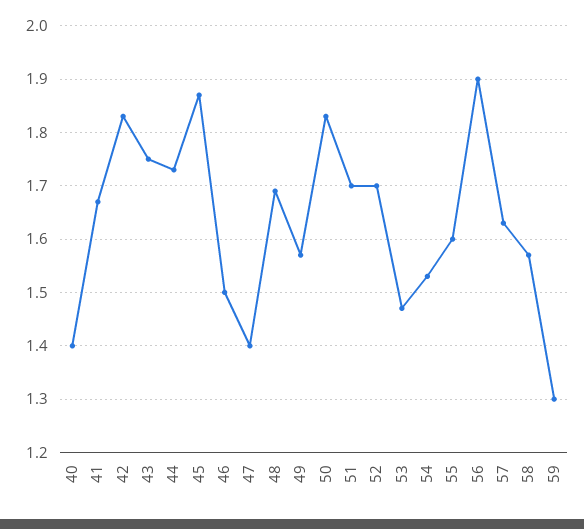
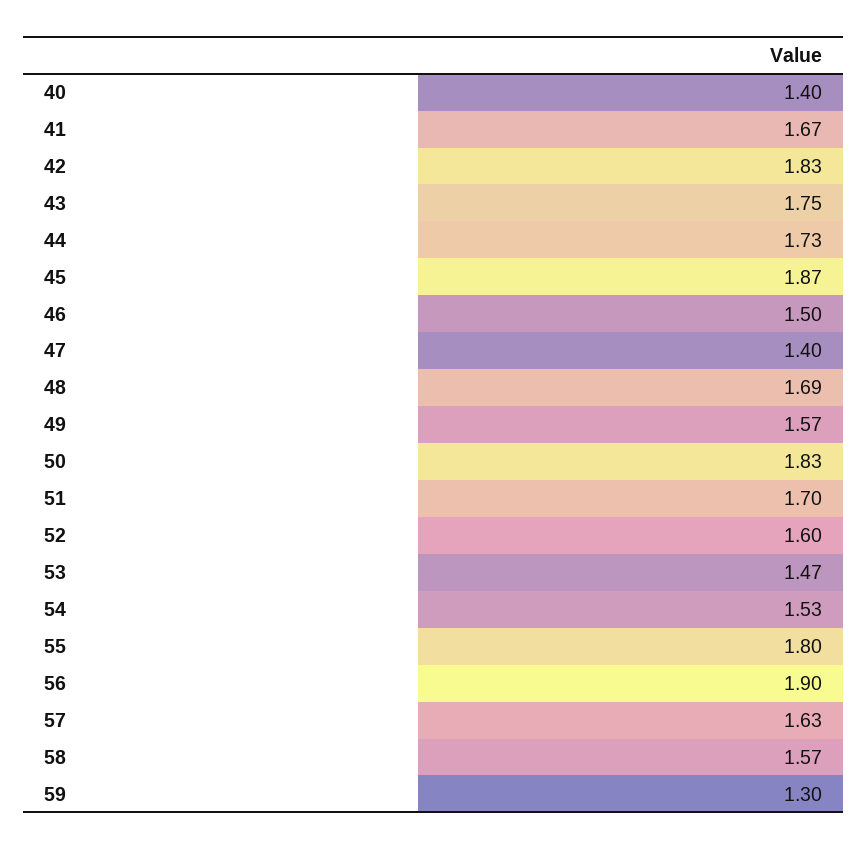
52: 1.7 -> 1.6
55: 1.6 -> 1.8

